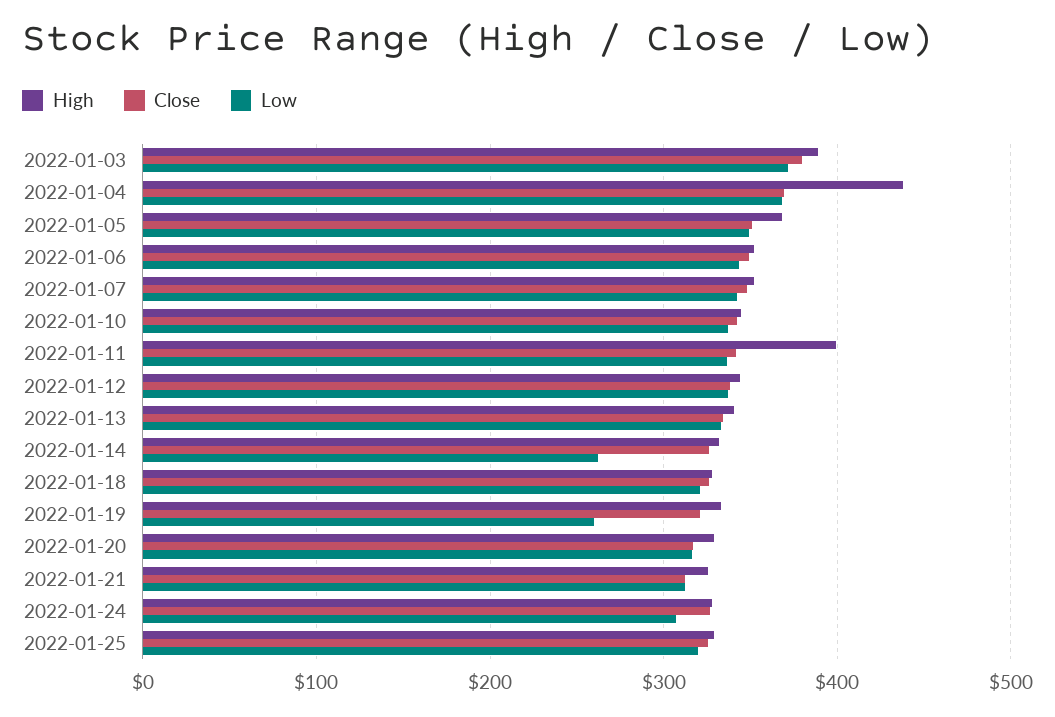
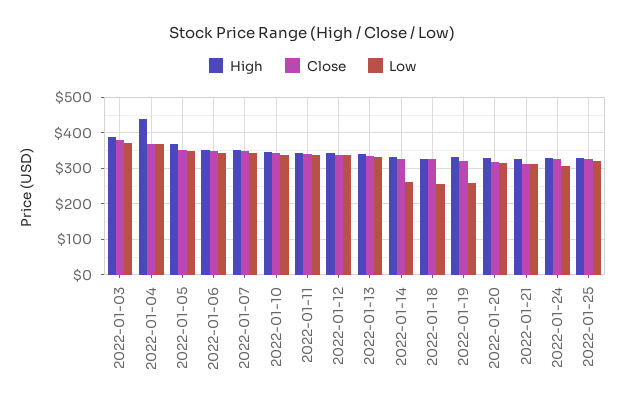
High, 2022-01-11: 400 -> 340
Low, 2022-01-18: 320 -> 260

